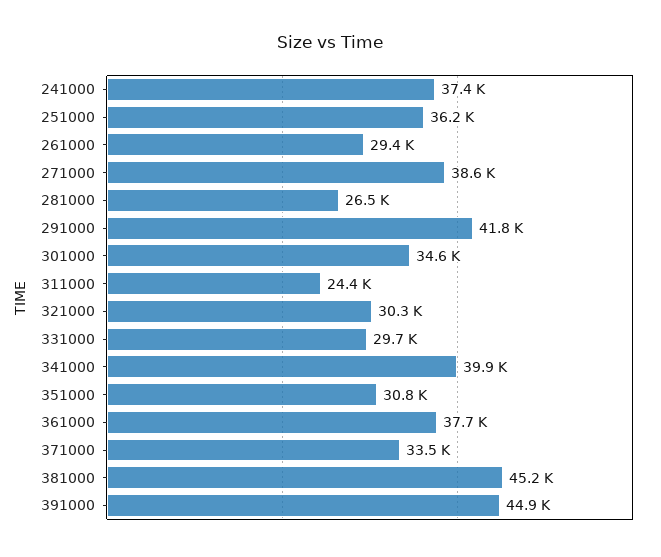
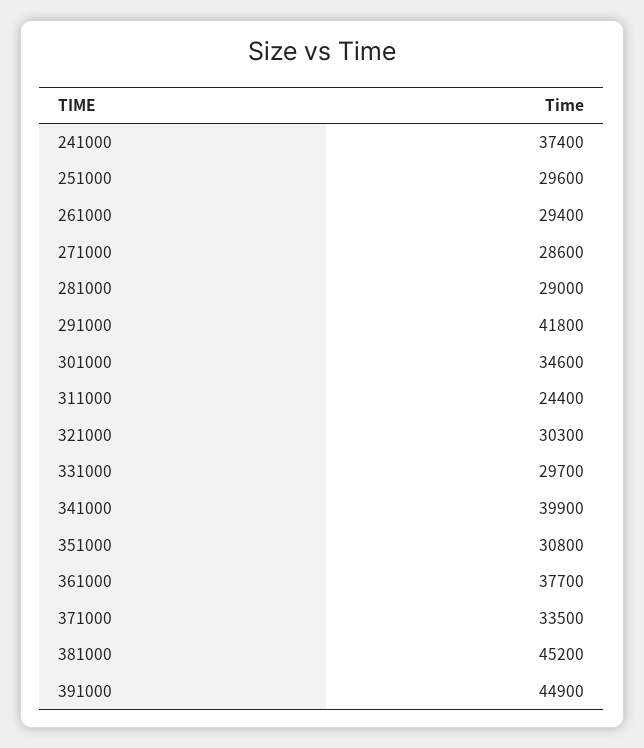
251000: 36200 -> 29600
271000: 38600 -> 28600
281000: 26500 -> 29000

